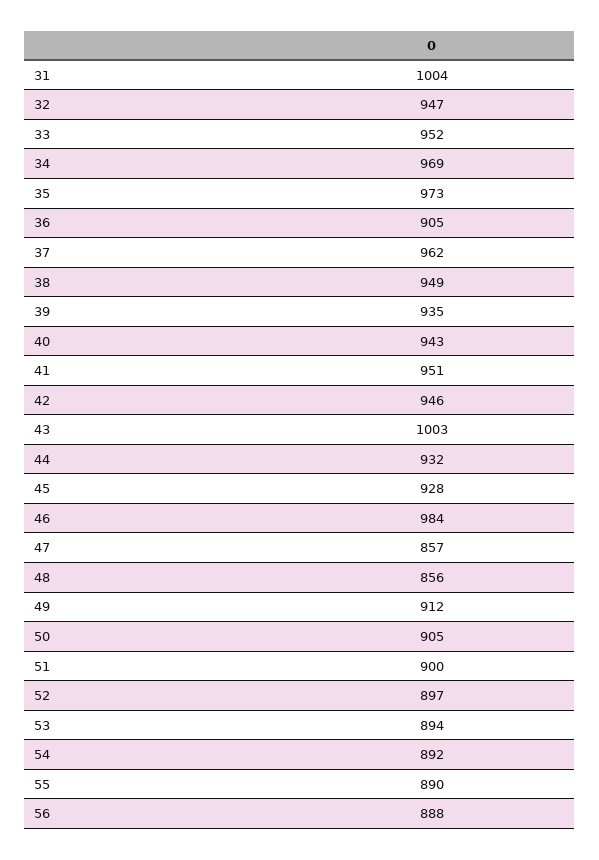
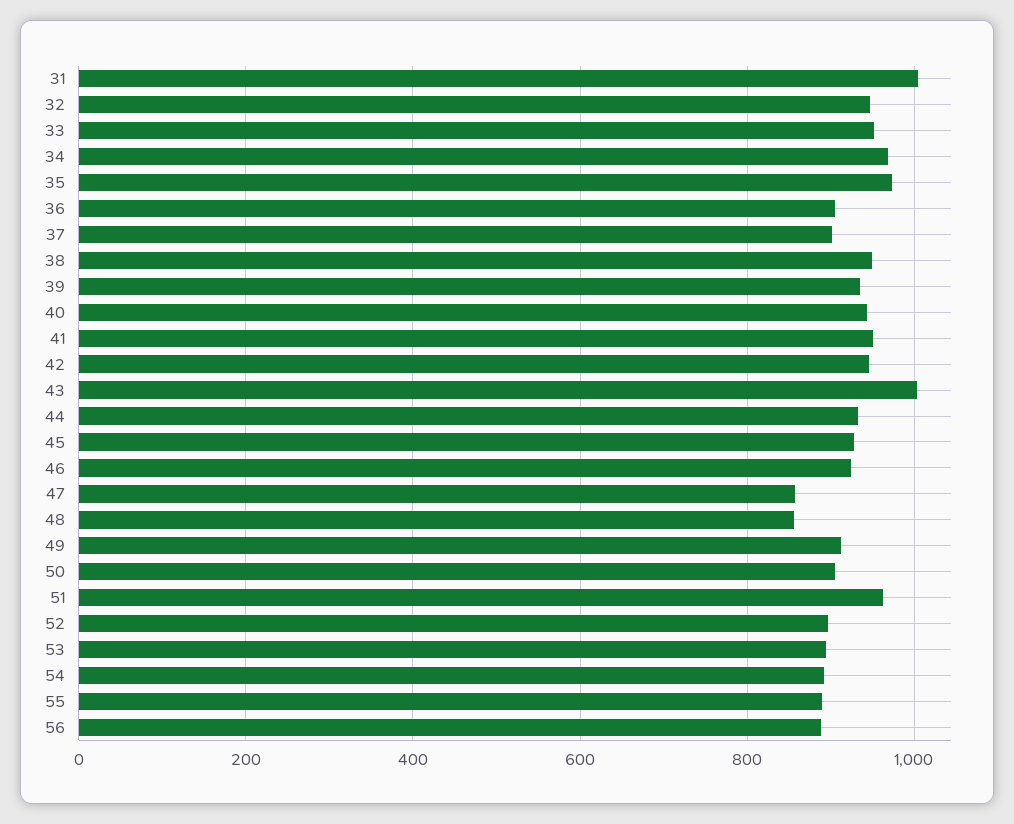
37: 962 -> 900
46: 984 -> 920
51: 900 -> 960

